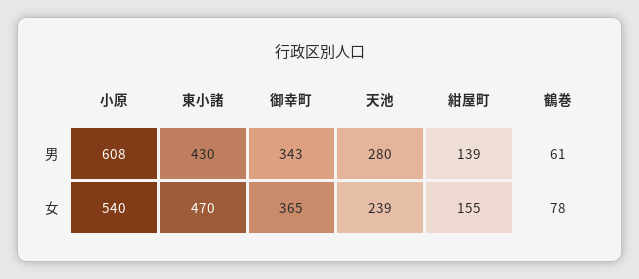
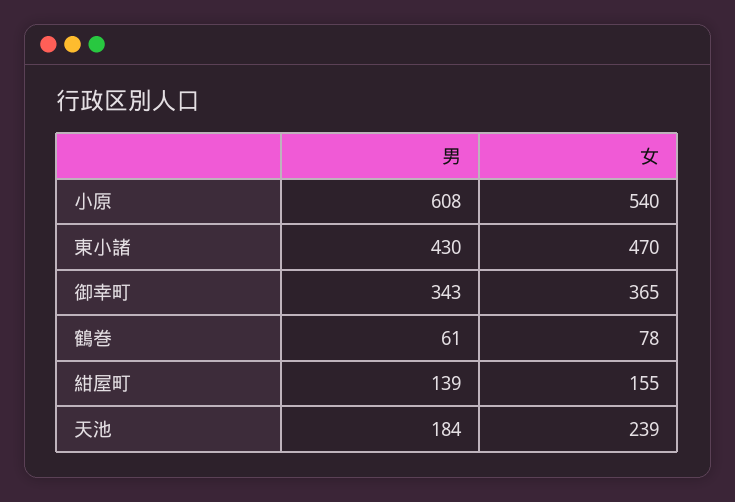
天池, 男: 280 -> 184

